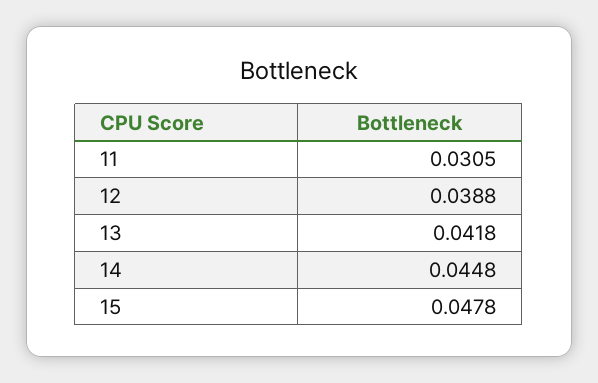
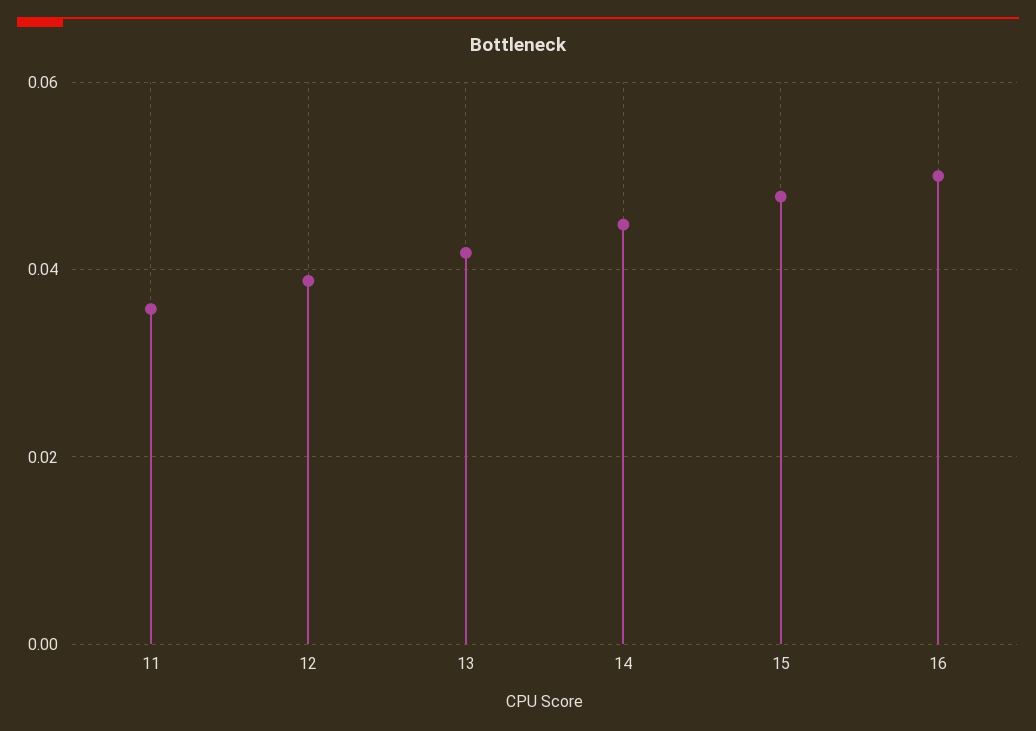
11: 0.0305 -> 0.036
16: none -> 0.05

